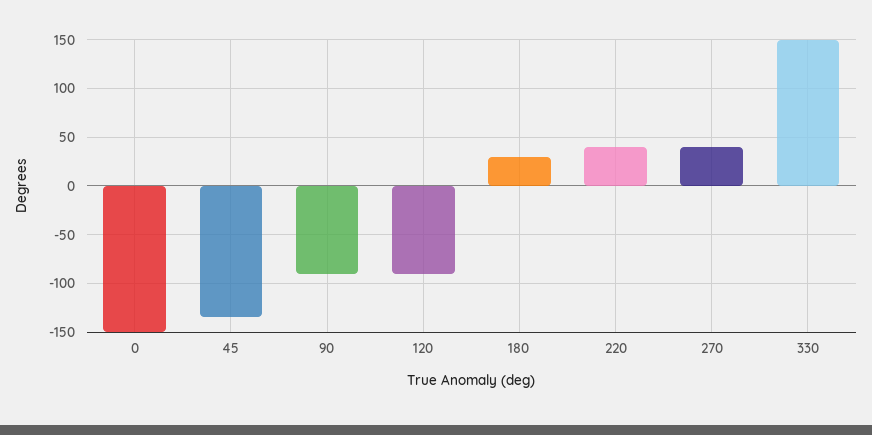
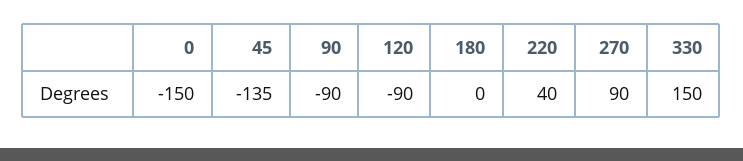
180: 30 -> 0
270: 40 -> 90

